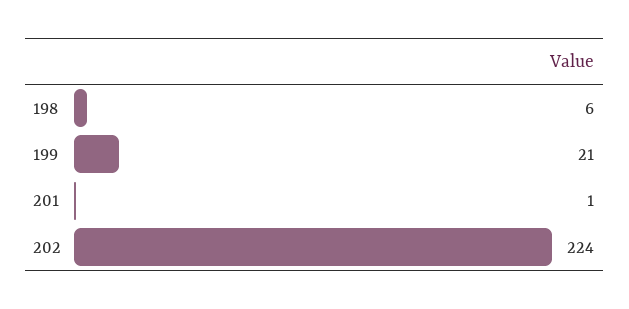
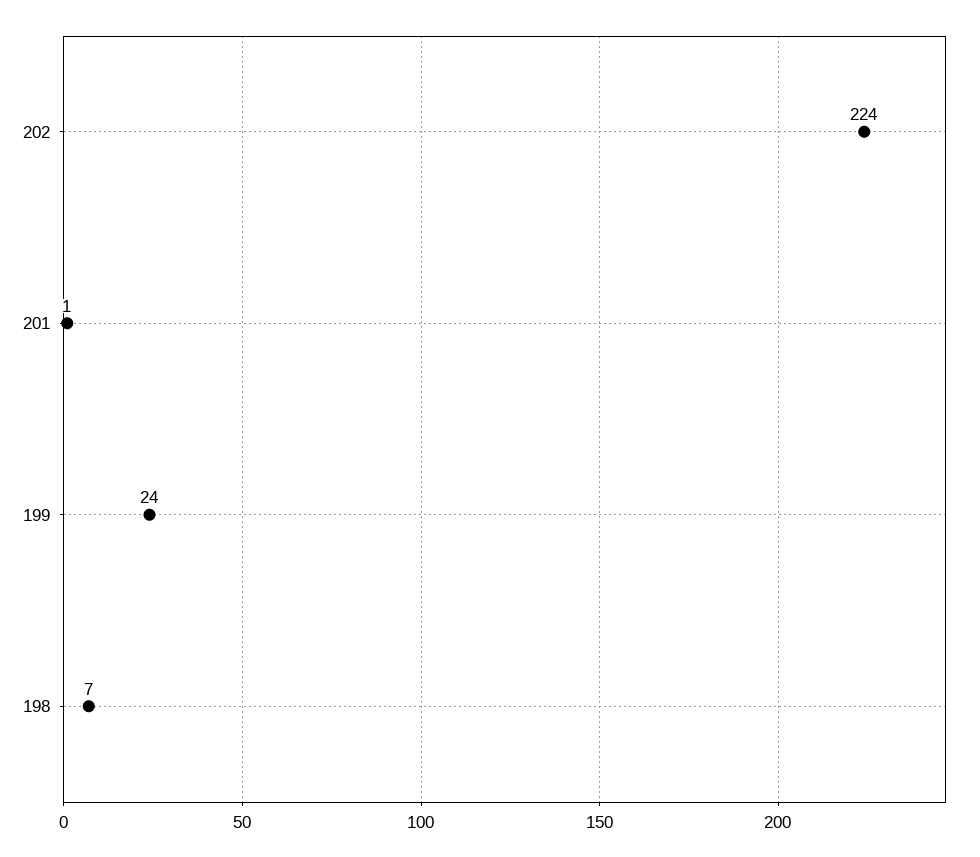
198: 6 -> 7
199: 21 -> 24

